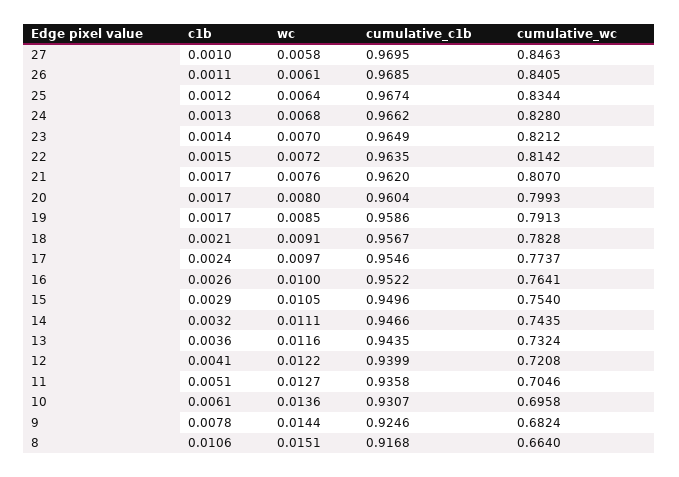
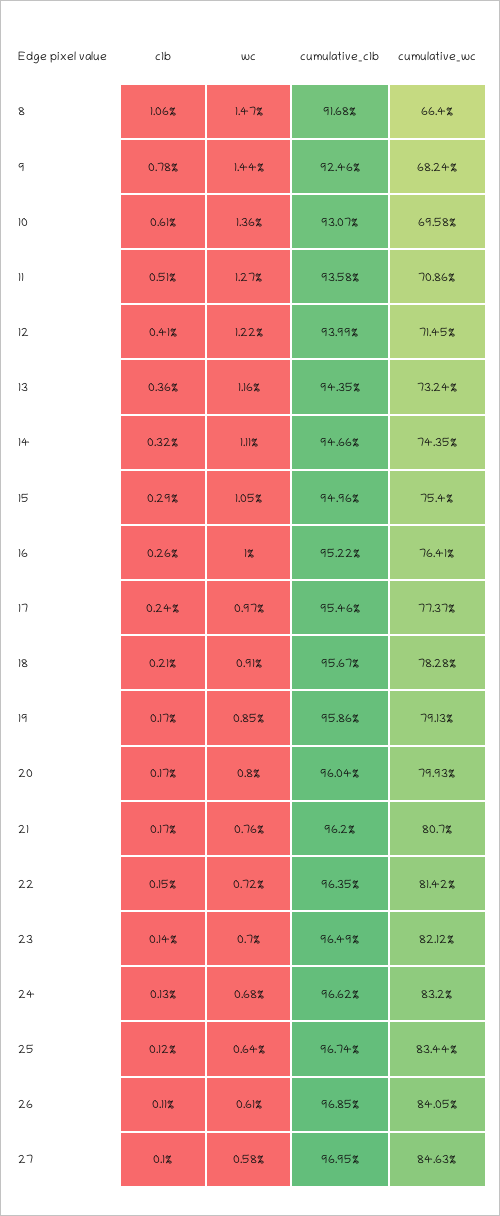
cumulative_wc, 24: 0.828 -> 0.832
cumulative_wc, 12: 0.7208 -> 0.7145
cumulative_wc, 11: 0.7046 -> 0.7086
wc, 8: 0.0151 -> 0.0147

